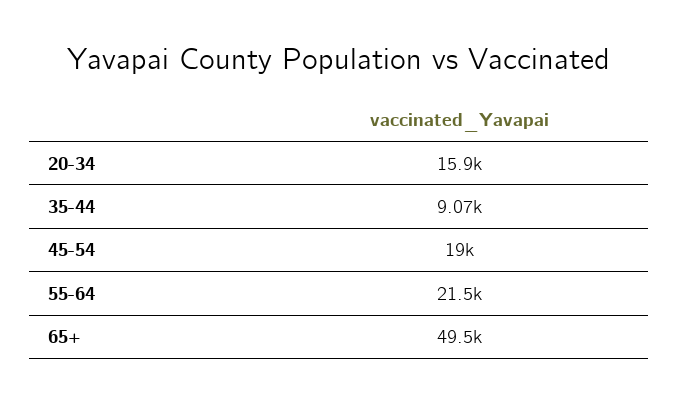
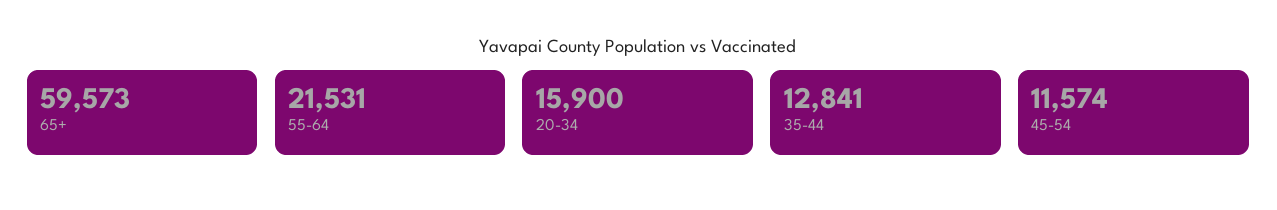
35-44: 9070 -> 12841
45-54: 19000 -> 11574
65+: 49500 -> 59573

